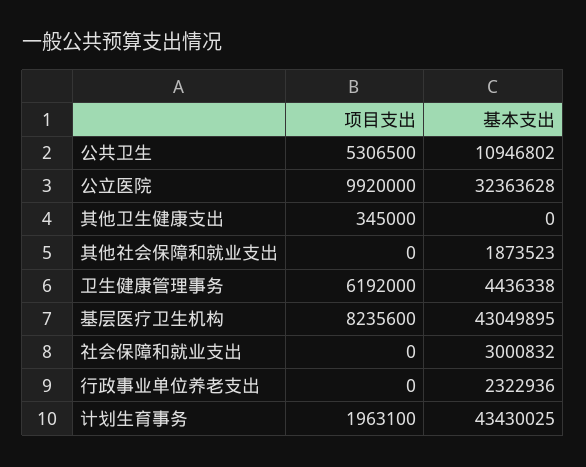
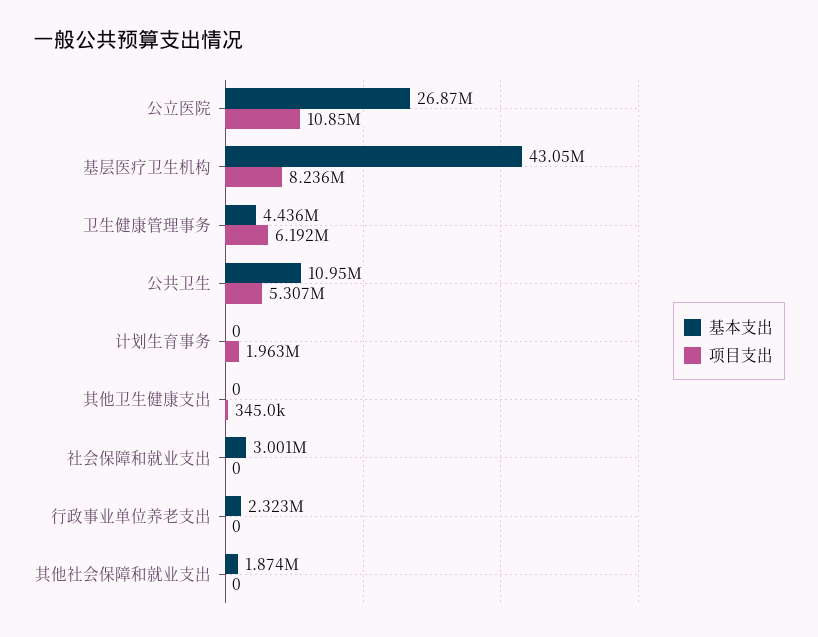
项目支出, 公立医院: 9920000 -> 10850000
基本支出, 公立医院: 32363628 -> 26870000
基本支出, 计划生育事务: 43430025 -> 0

